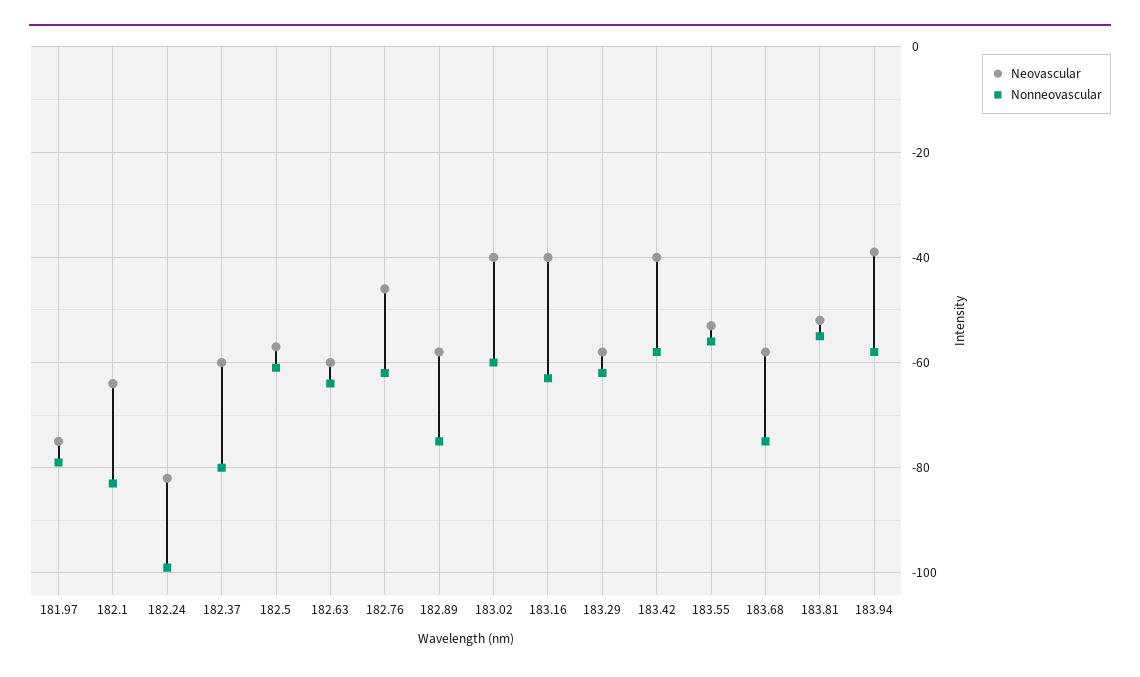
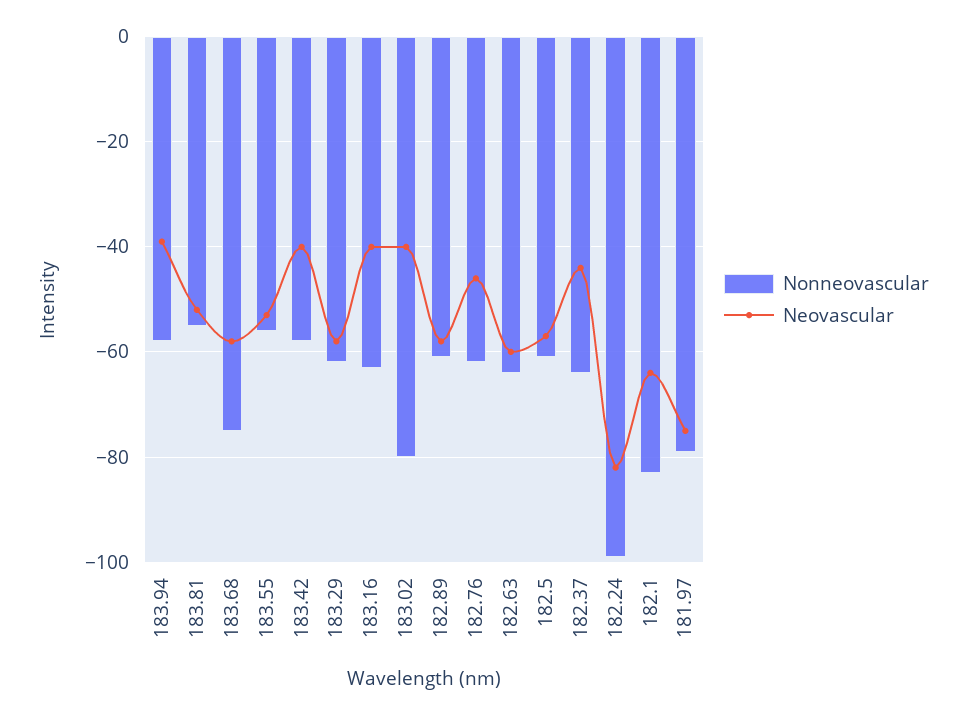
Neovascular, 182.37: -60 -> -45
Nonneovascular, 182.37: -80 -> -65
Nonneovascular, 182.89: -75 -> -60
Nonneovascular, 183.02: -60 -> -80

